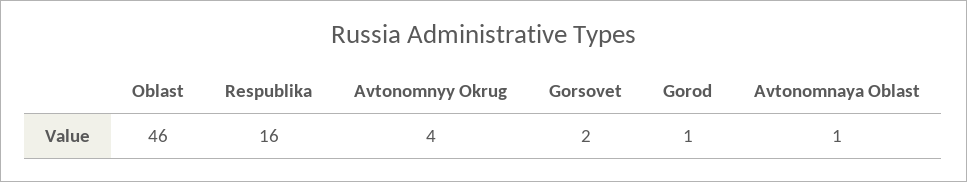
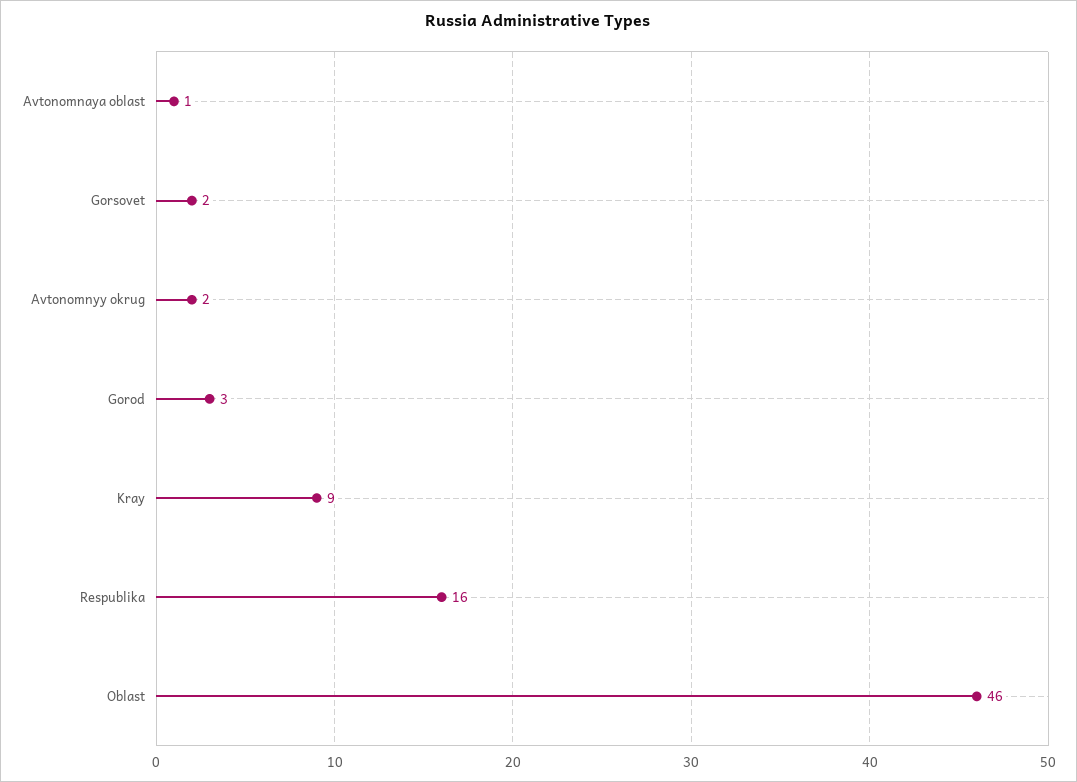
Avtonomnyy Okrug: 4 -> 2
Gorod: 1 -> 3
Kray: none -> 9

